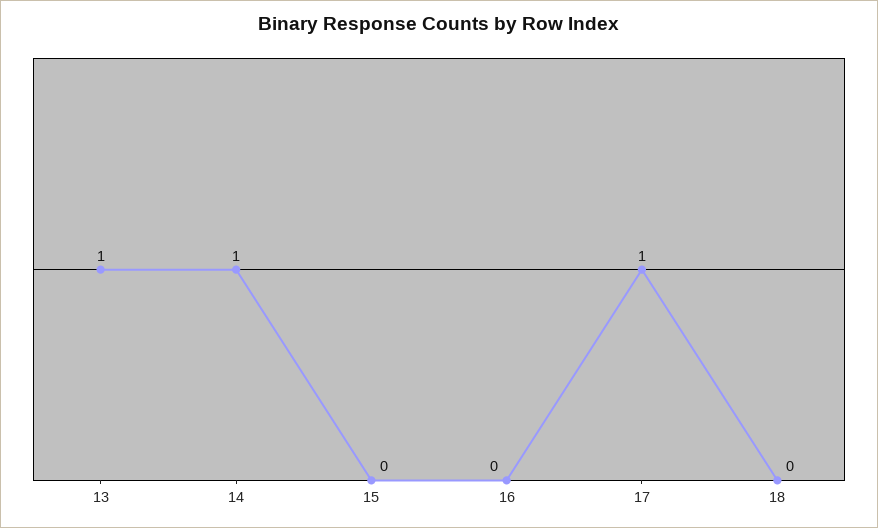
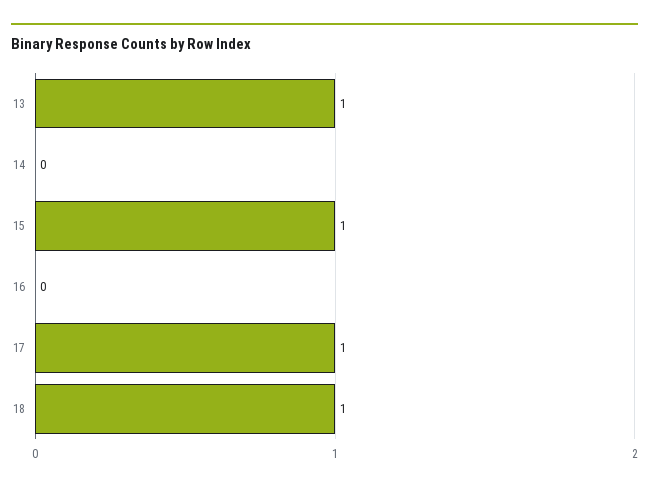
14: 1 -> 0
15: 0 -> 1
18: 0 -> 1

